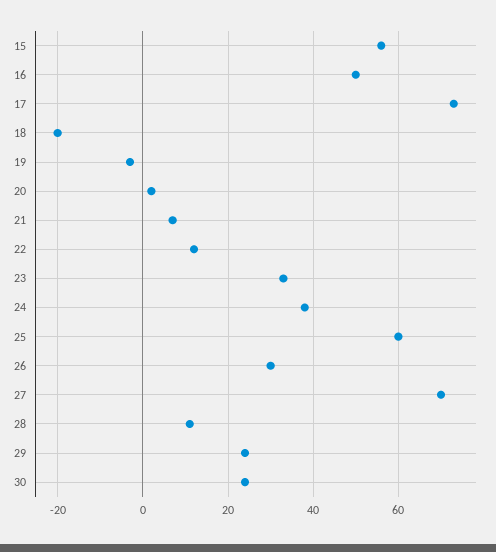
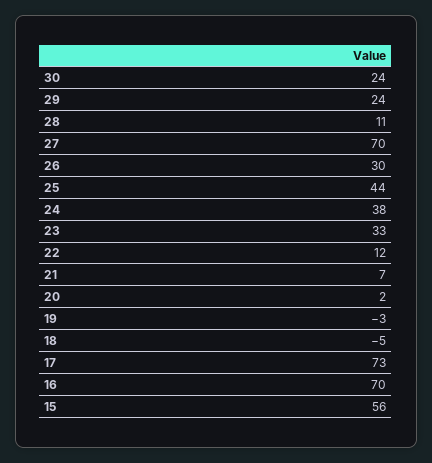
16: 50 -> 70
18: -20 -> -5
25: 60 -> 44

